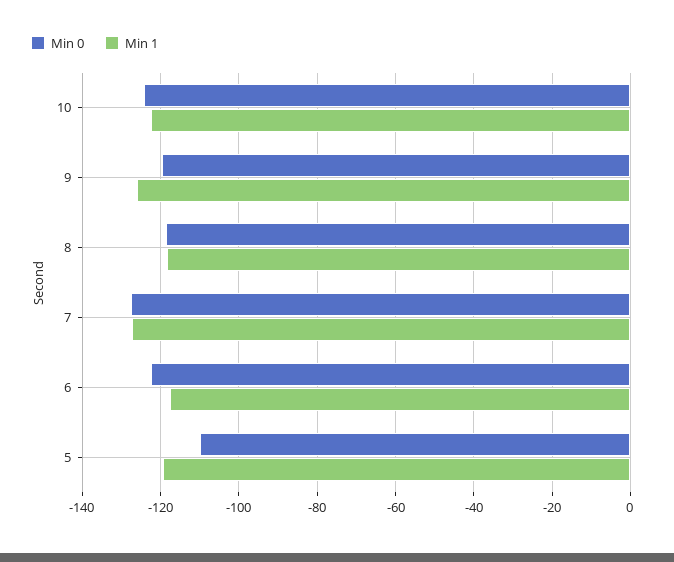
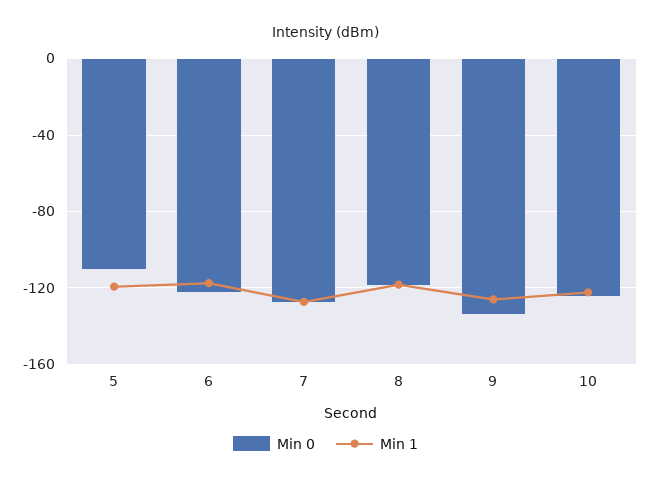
Min 0, 9: -120 -> -135

